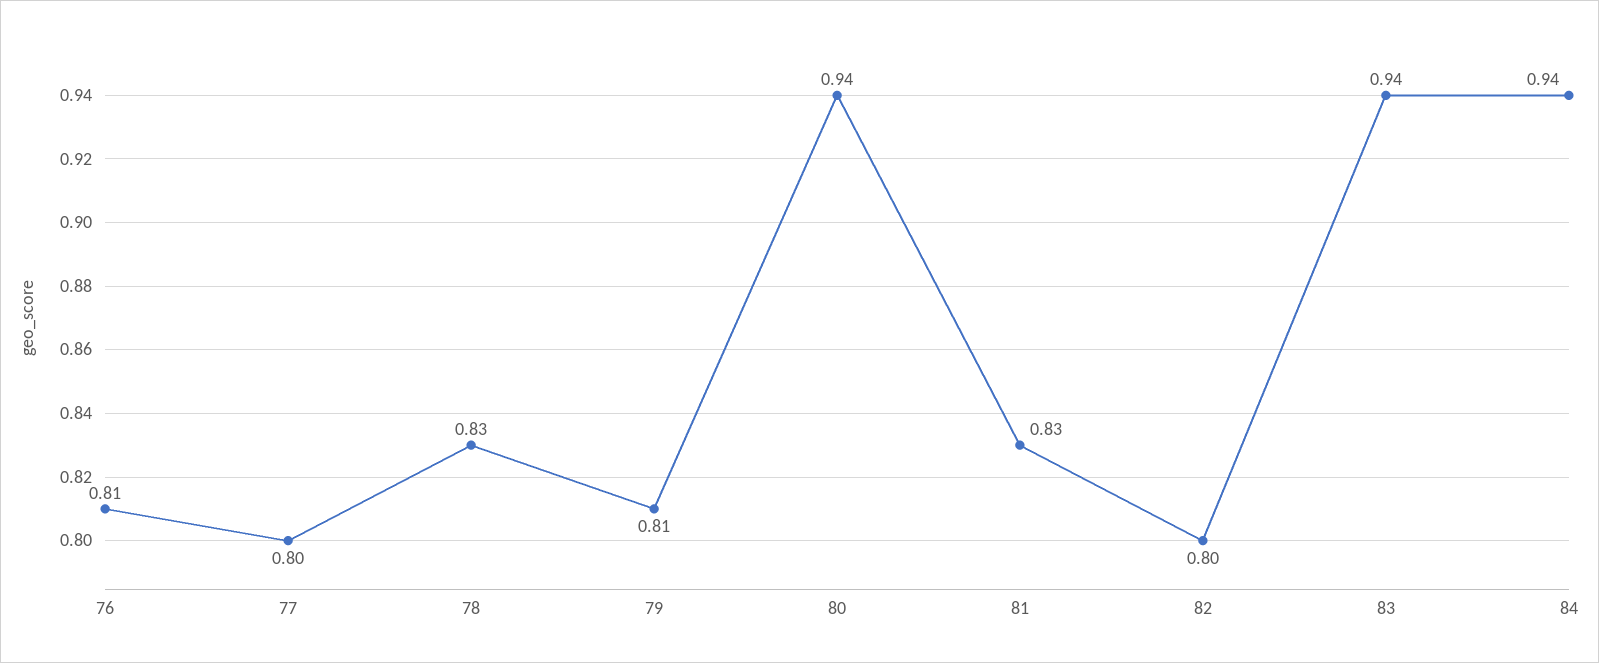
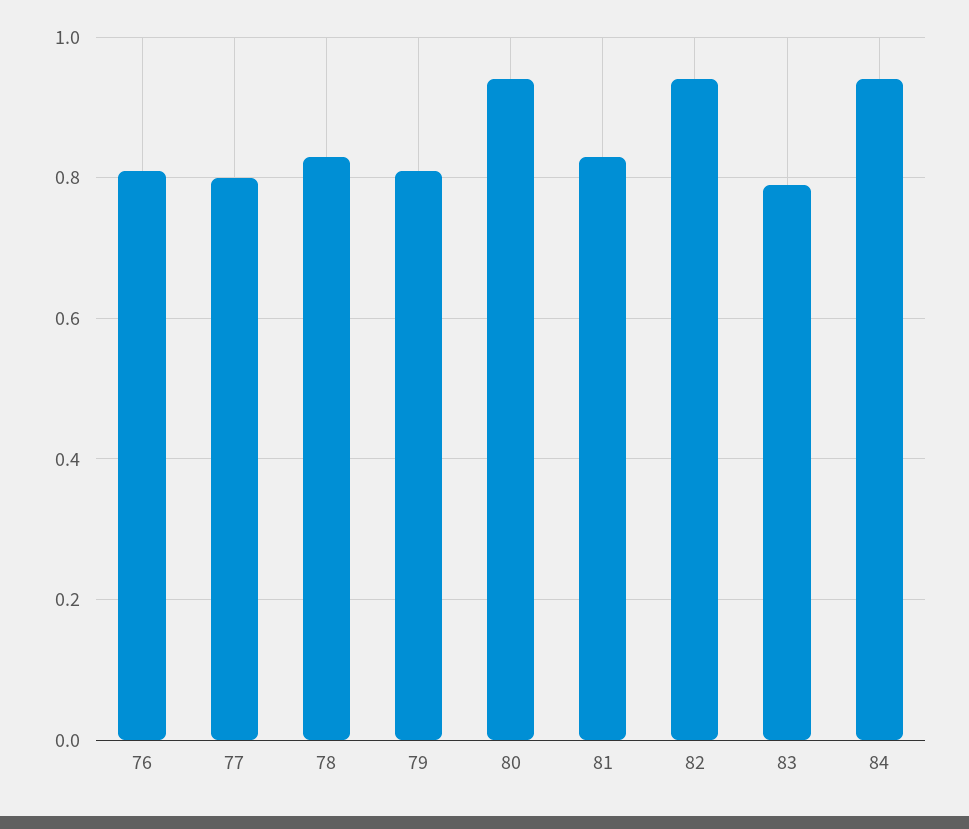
82: 0.8 -> 0.95
83: 0.94 -> 0.8

